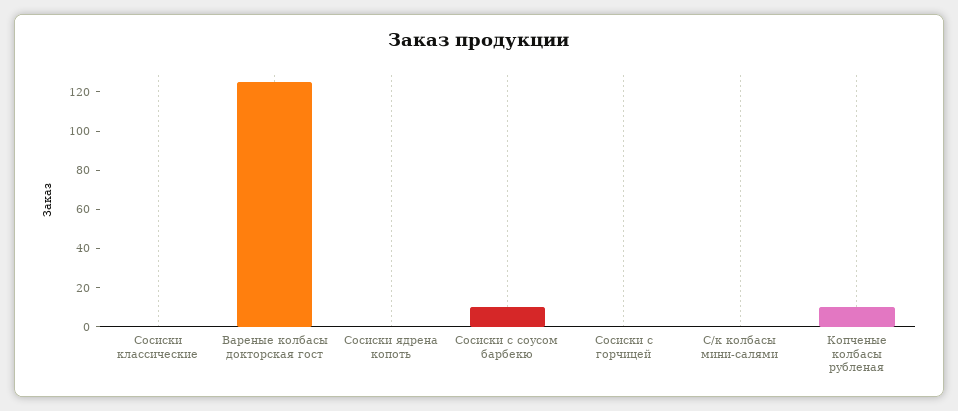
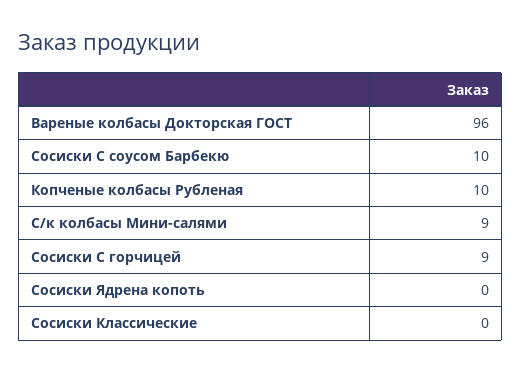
Вареные колбасы докторская гост: 125 -> 96
Сосиски с горчицей: 0 -> 9
С/к колбасы мини-салями: 0 -> 9

